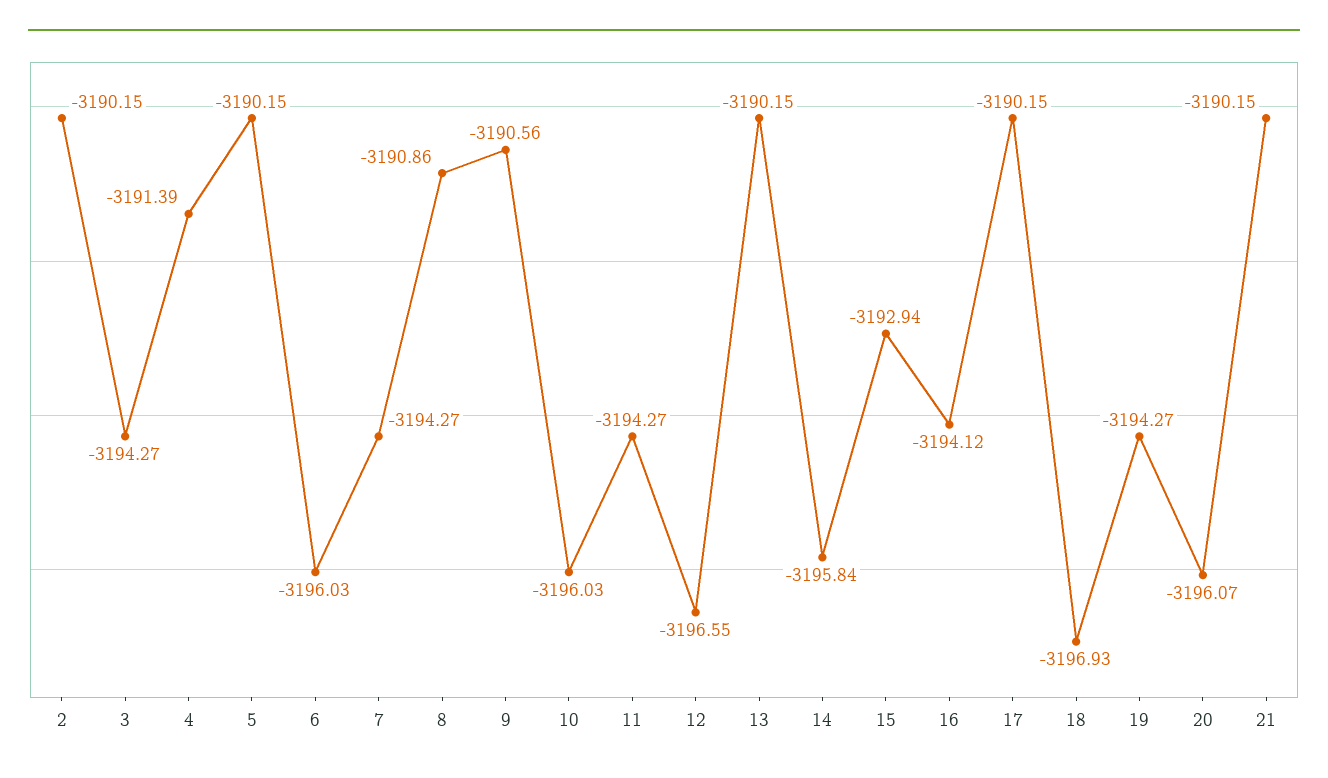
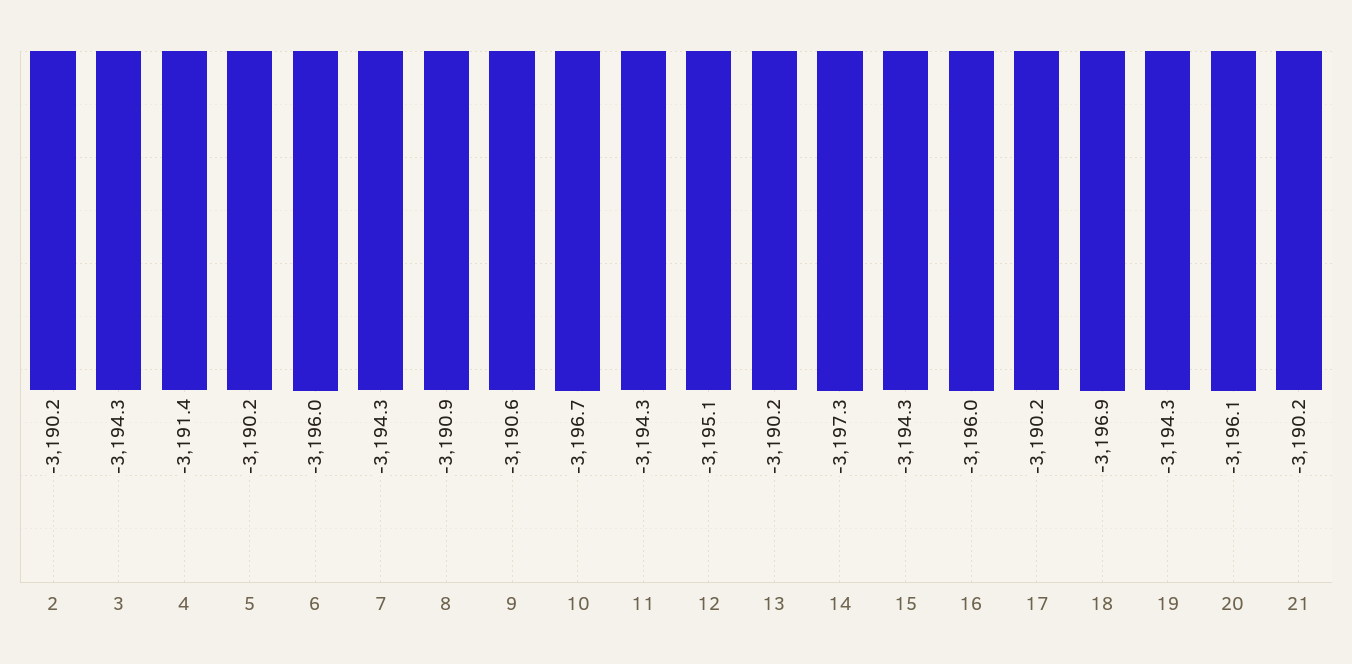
10: -3196.03 -> -3196.7
12: -3196.55 -> -3195.1
14: -3195.84 -> -3197.3
15: -3192.94 -> -3194.3
16: -3194.12 -> -3196

